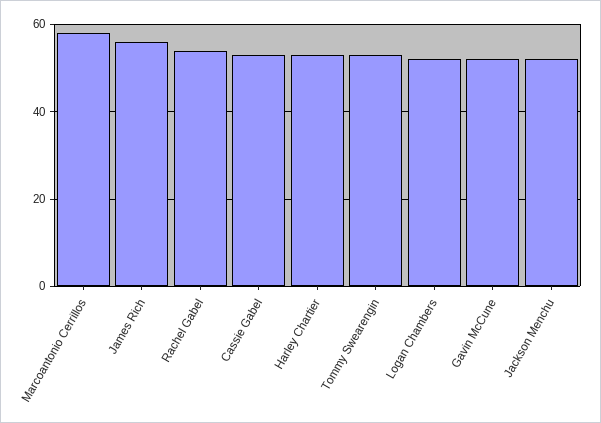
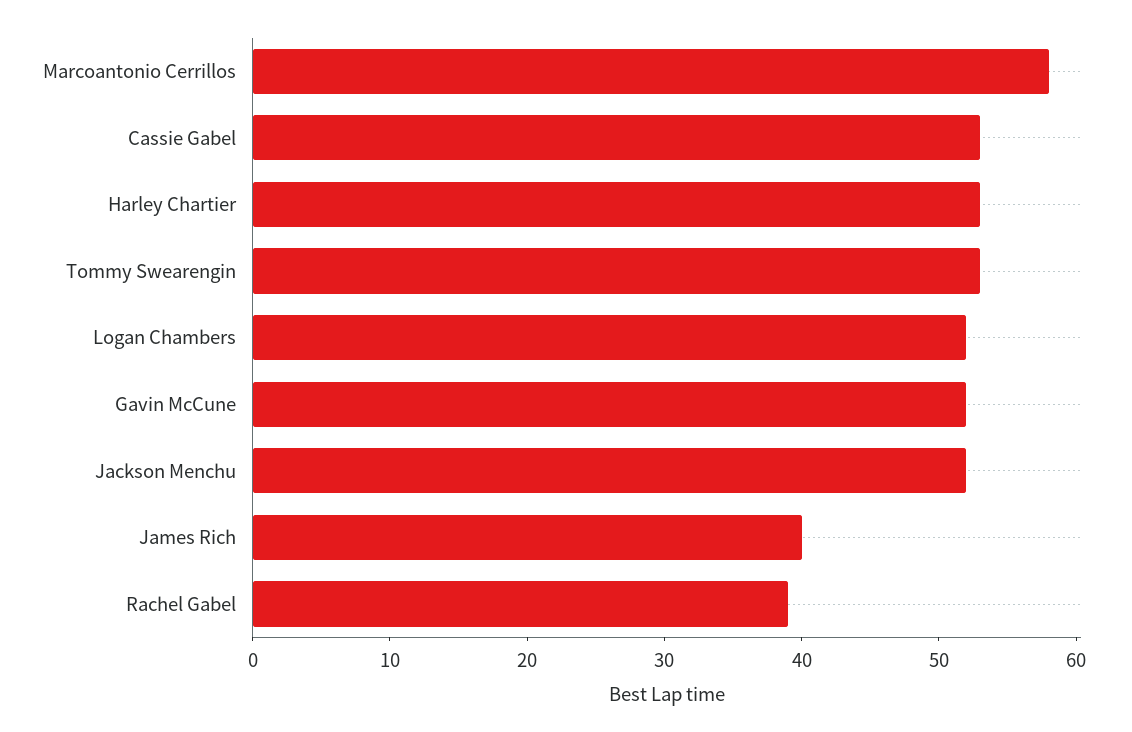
James Rich: 55 -> 40
Rachel Gabel: 55 -> 39

